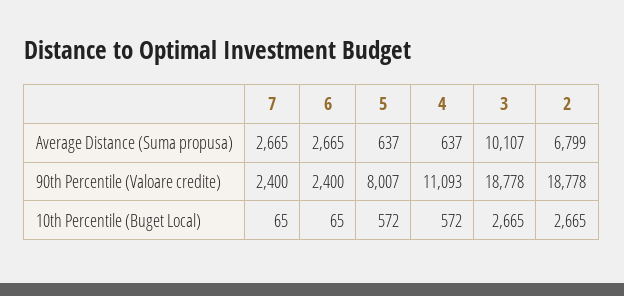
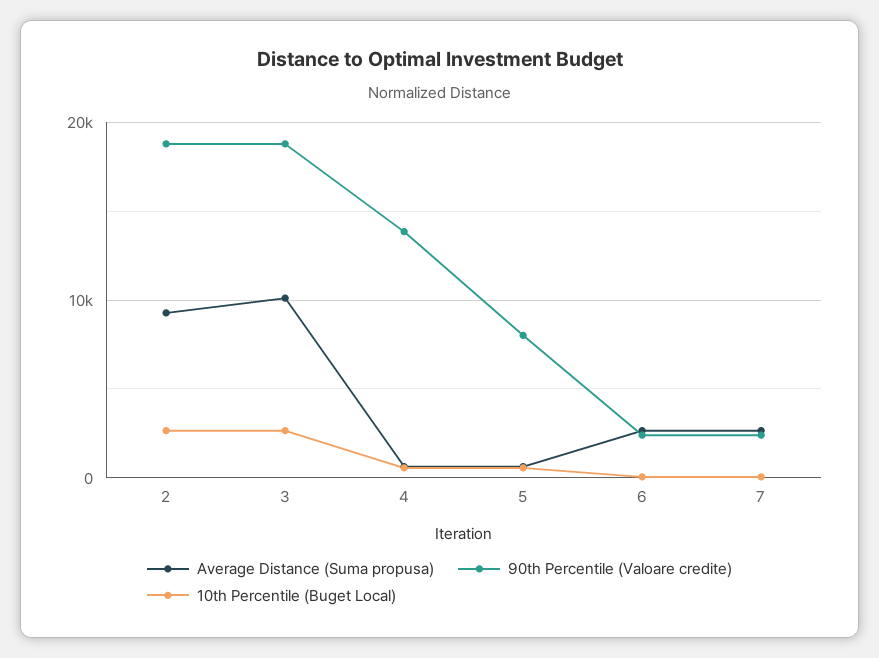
Average Distance (Suma propusa), 2: 6799 -> 9000
90th Percentile (Valoare credite), 4: 11093 -> 14000

